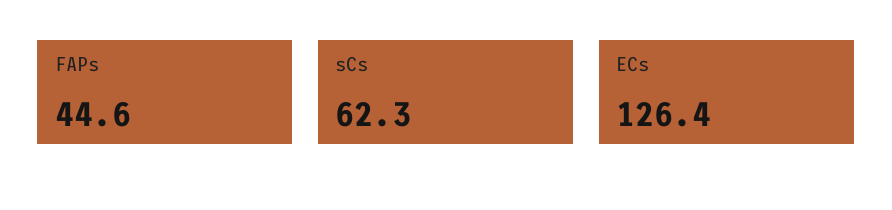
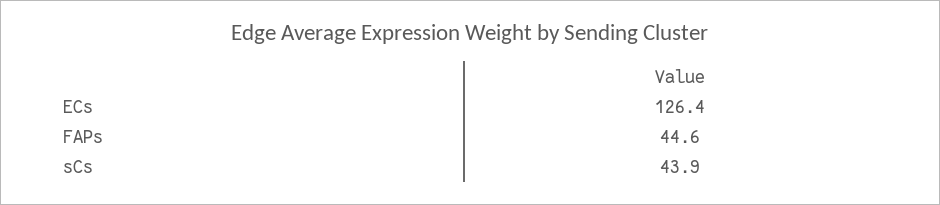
sCs: 62.3 -> 43.9

